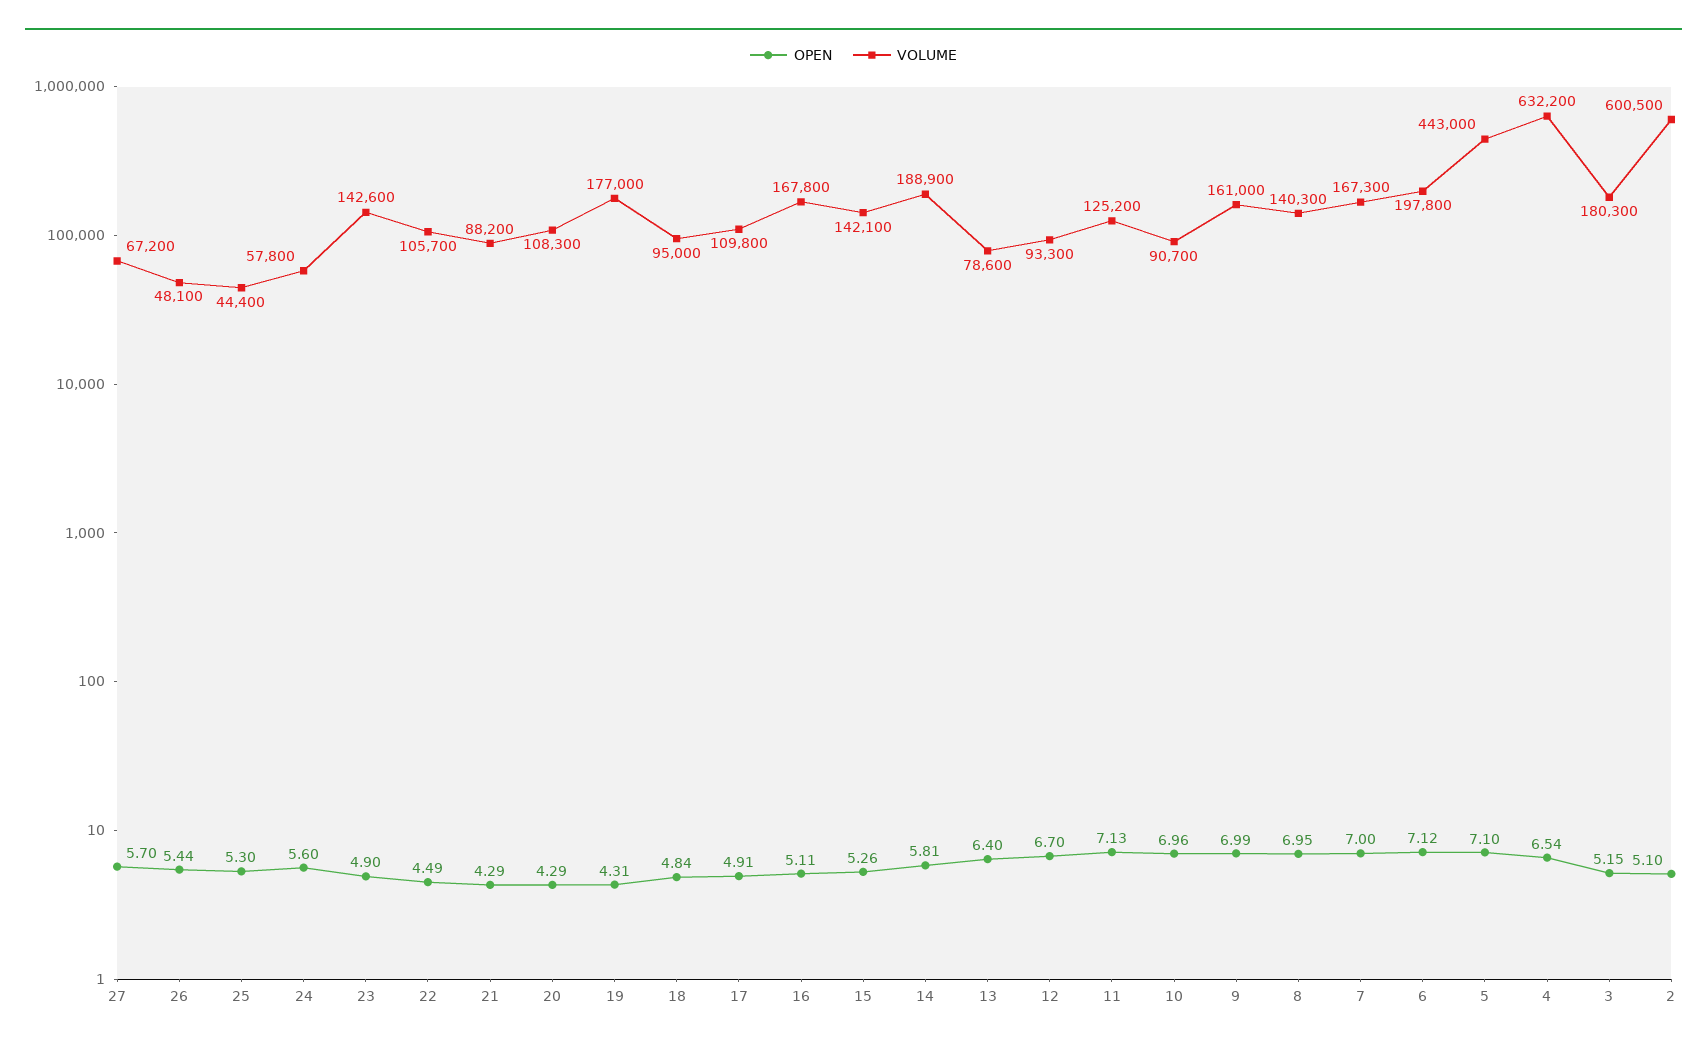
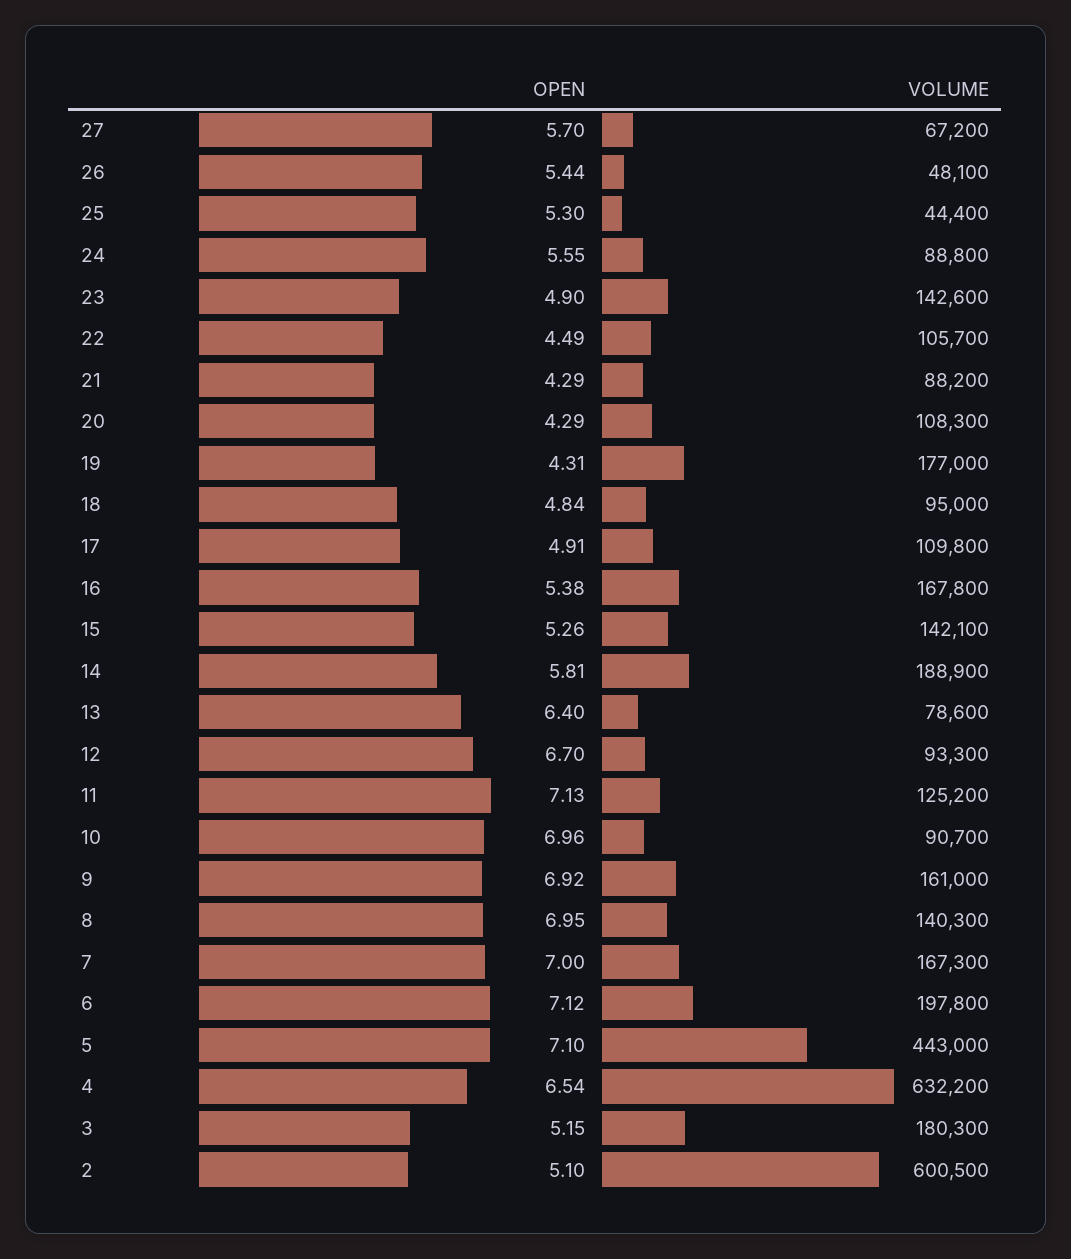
OPEN, 24: 5.6 -> 5.55
VOLUME, 24: 57800 -> 88800
OPEN, 16: 5.11 -> 5.38
OPEN, 9: 6.99 -> 6.92

